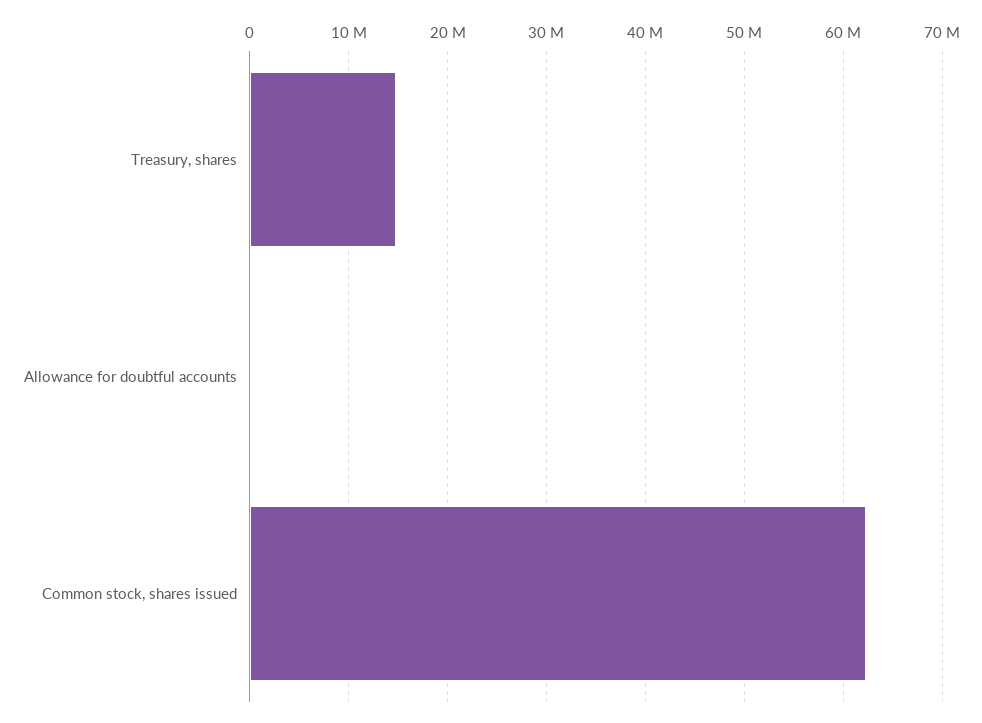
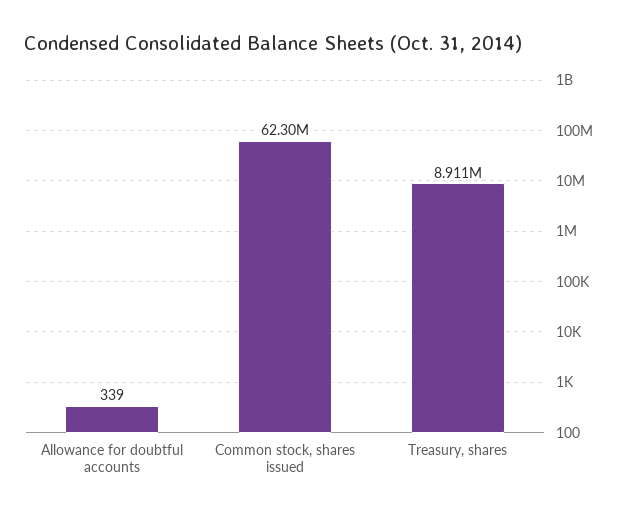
Treasury, shares: 15000000 -> 8911000

